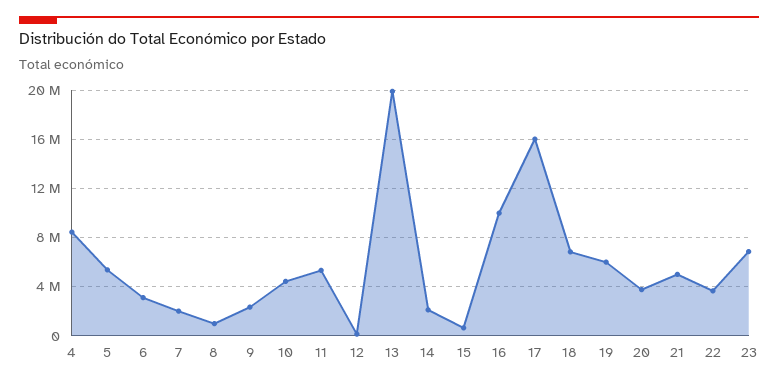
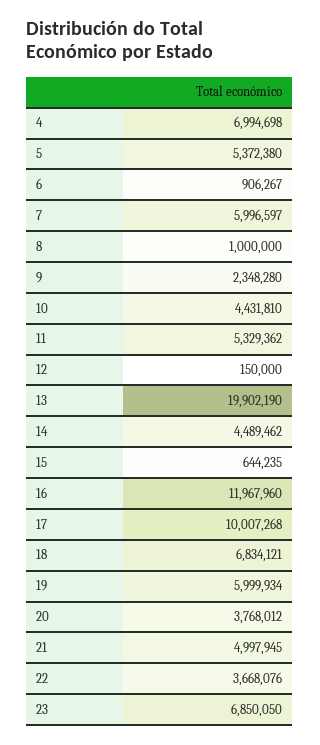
4: 8500000 -> 6994698
6: 3000000 -> 906267
7: 2000000 -> 5996597
14: 2000000 -> 4489462
16: 10000000 -> 11967960
17: 16000000 -> 10007268

